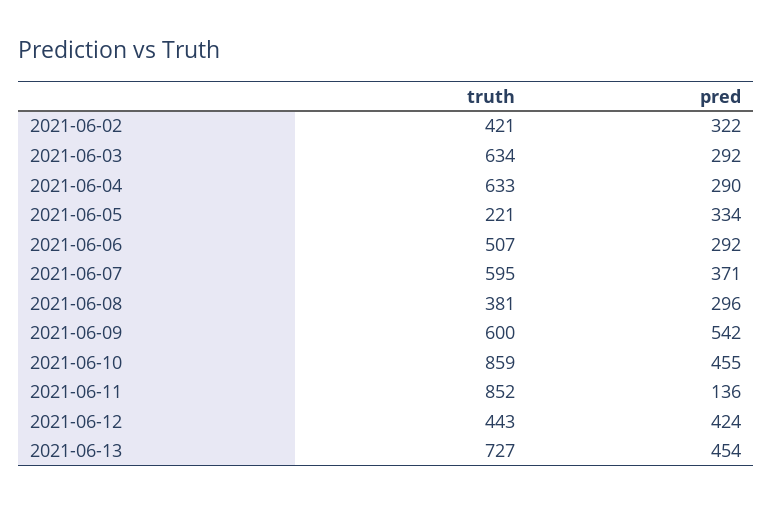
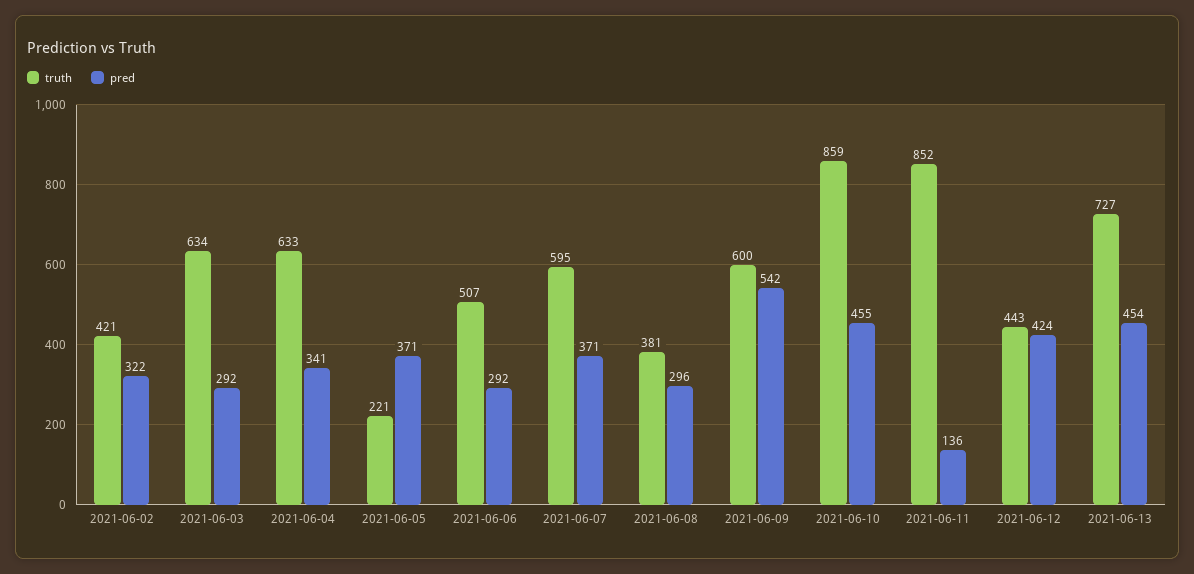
pred, 2021-06-04: 290 -> 341
pred, 2021-06-05: 334 -> 371

